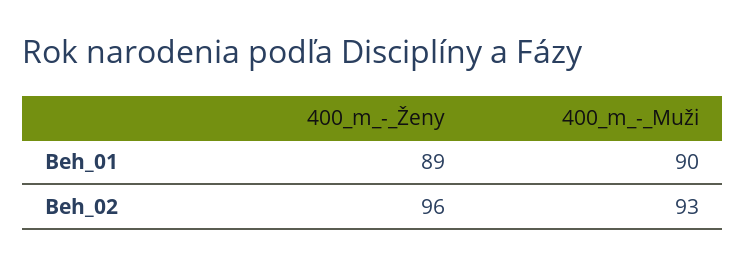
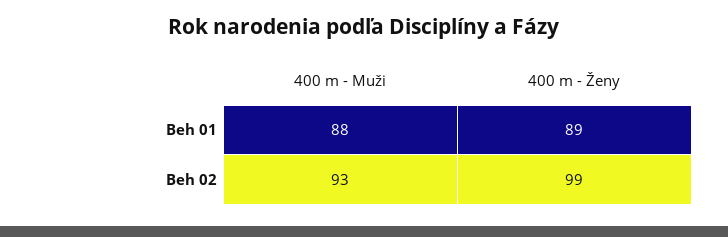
400_m_-_Muži, Beh_01: 90 -> 88
400_m_-_Ženy, Beh_02: 96 -> 99

